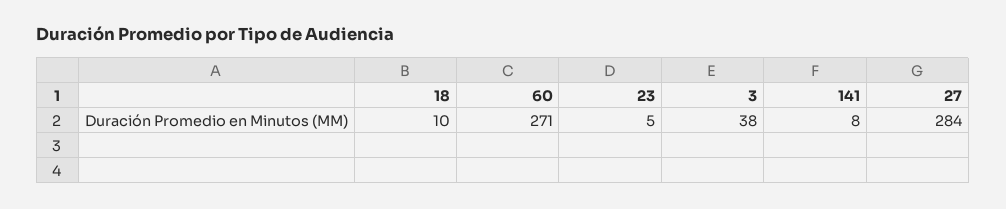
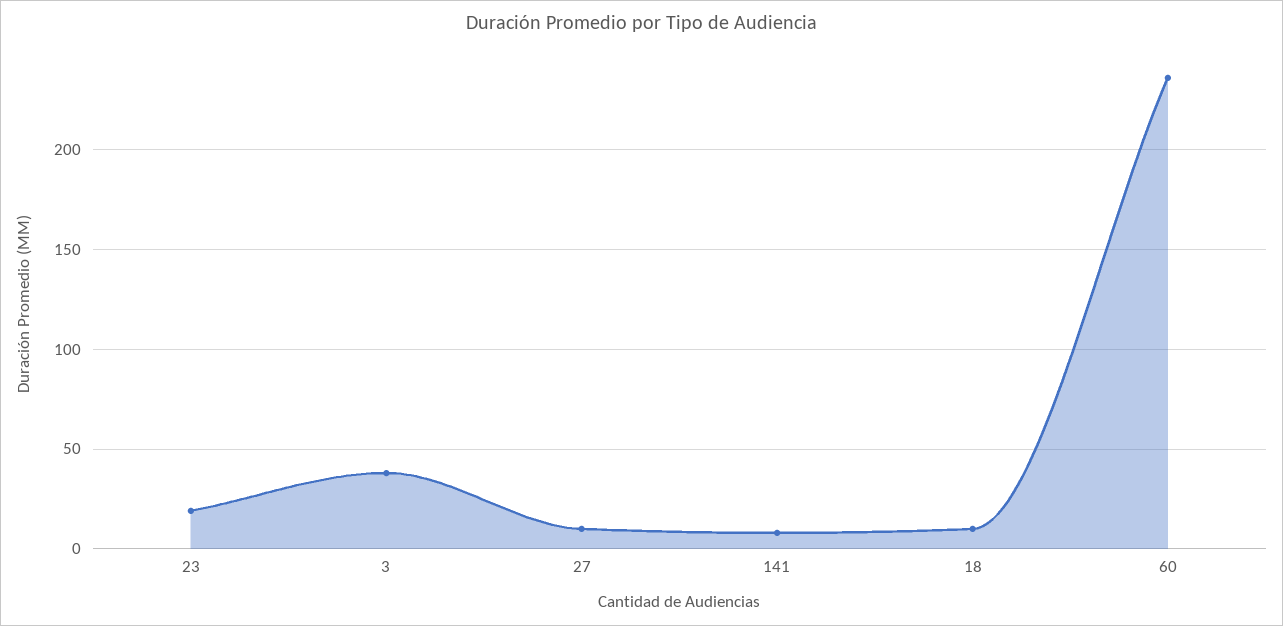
60: 271 -> 235
23: 5 -> 20
27: 284 -> 10

